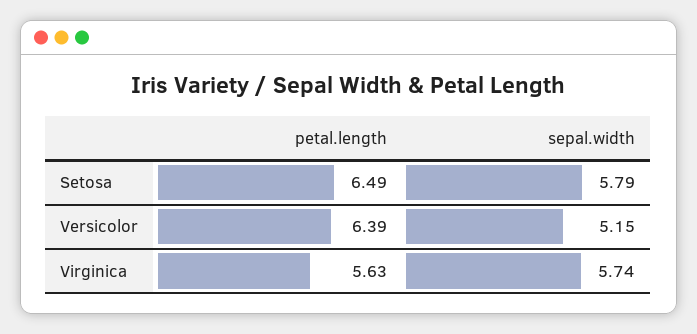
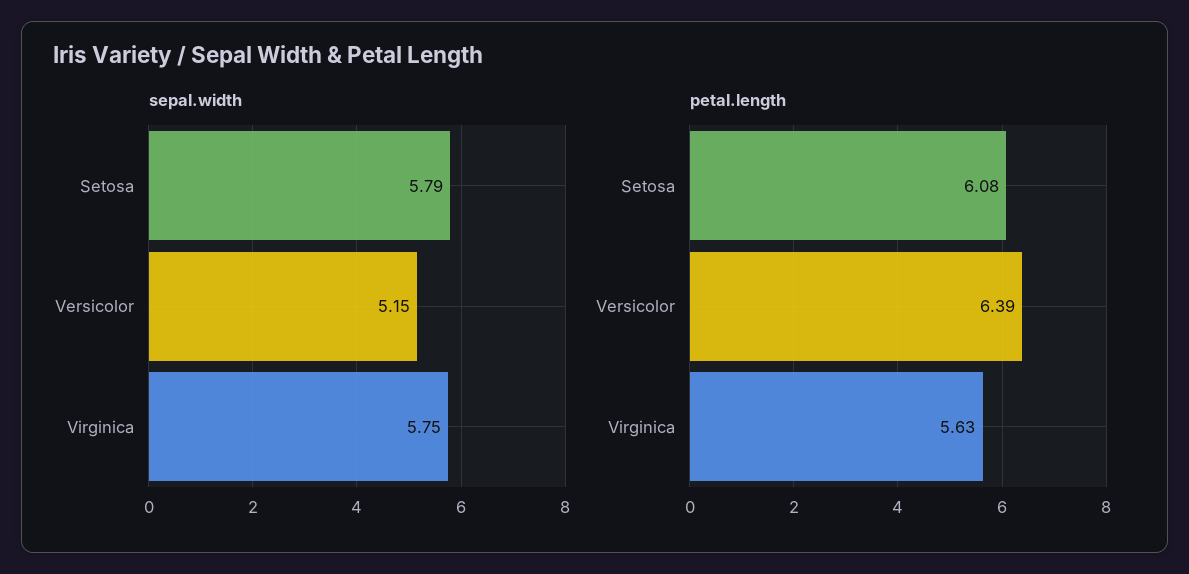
petal.length, Setosa: 6.49 -> 6.08
sepal.width, Virginica: 5.74 -> 5.75

